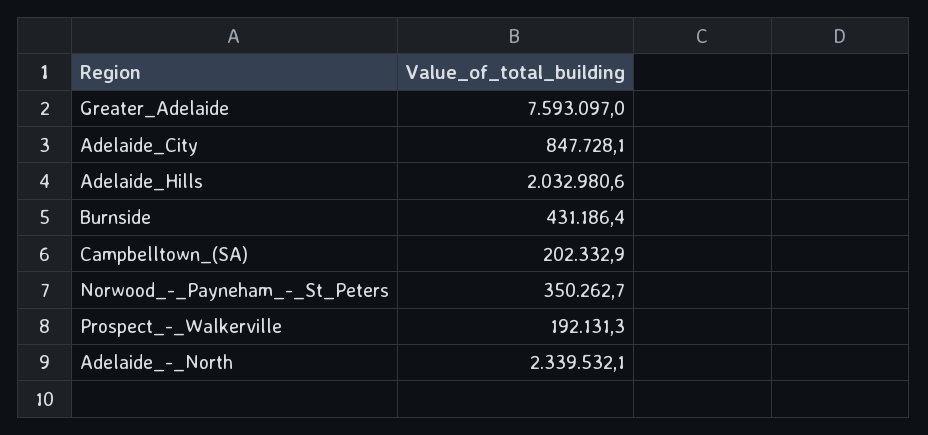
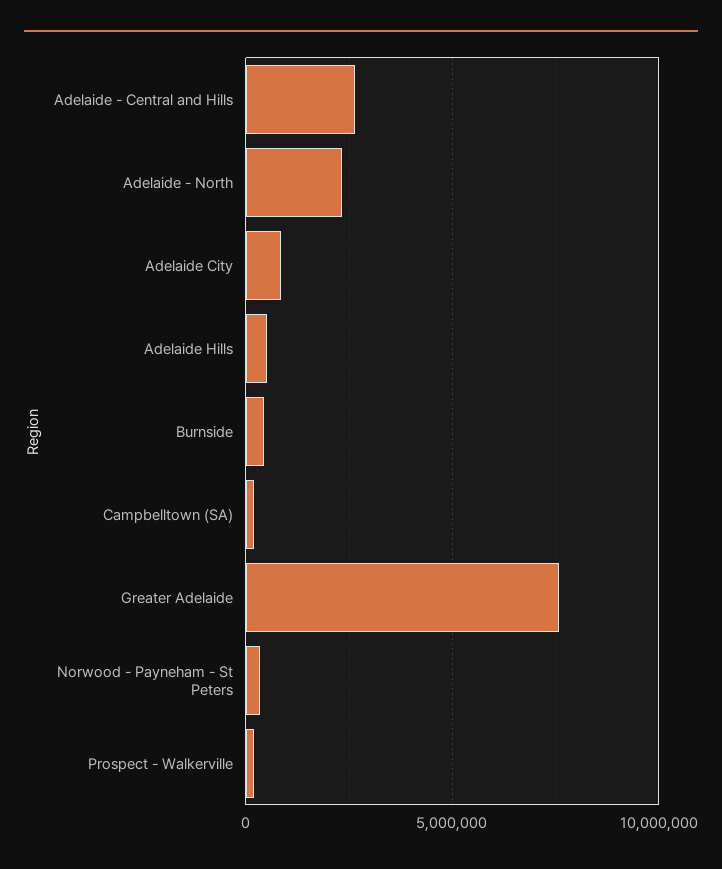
Adelaide_Hills: 2032980.6 -> 500000
Adelaide - Central and Hills: none -> 2500000

